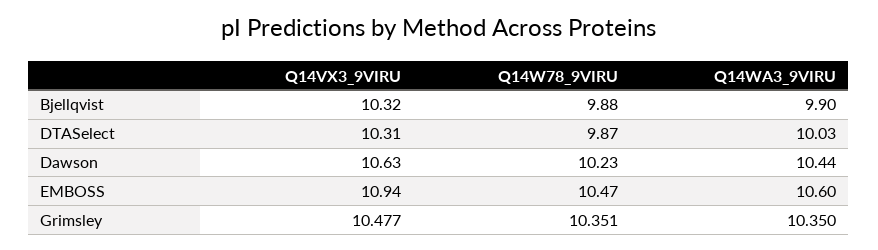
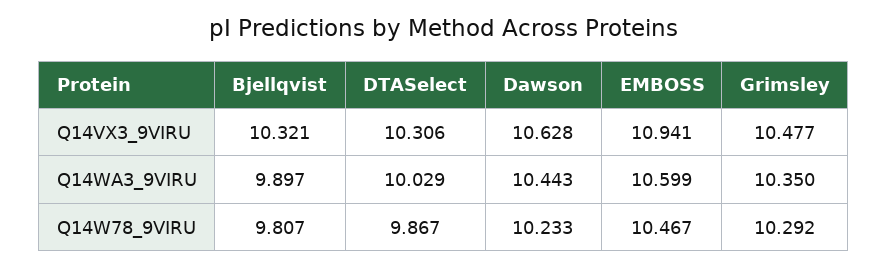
Q14W78_9VIRU, Bjellqvist: 9.88 -> 9.807
Q14W78_9VIRU, Grimsley: 10.351 -> 10.292

